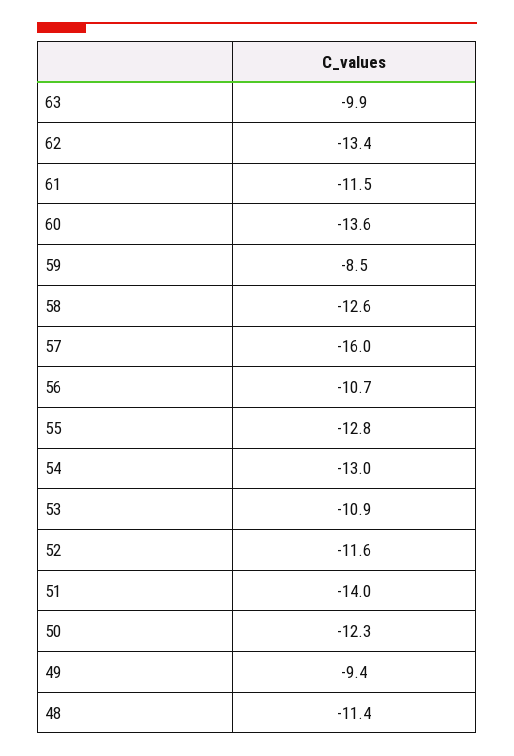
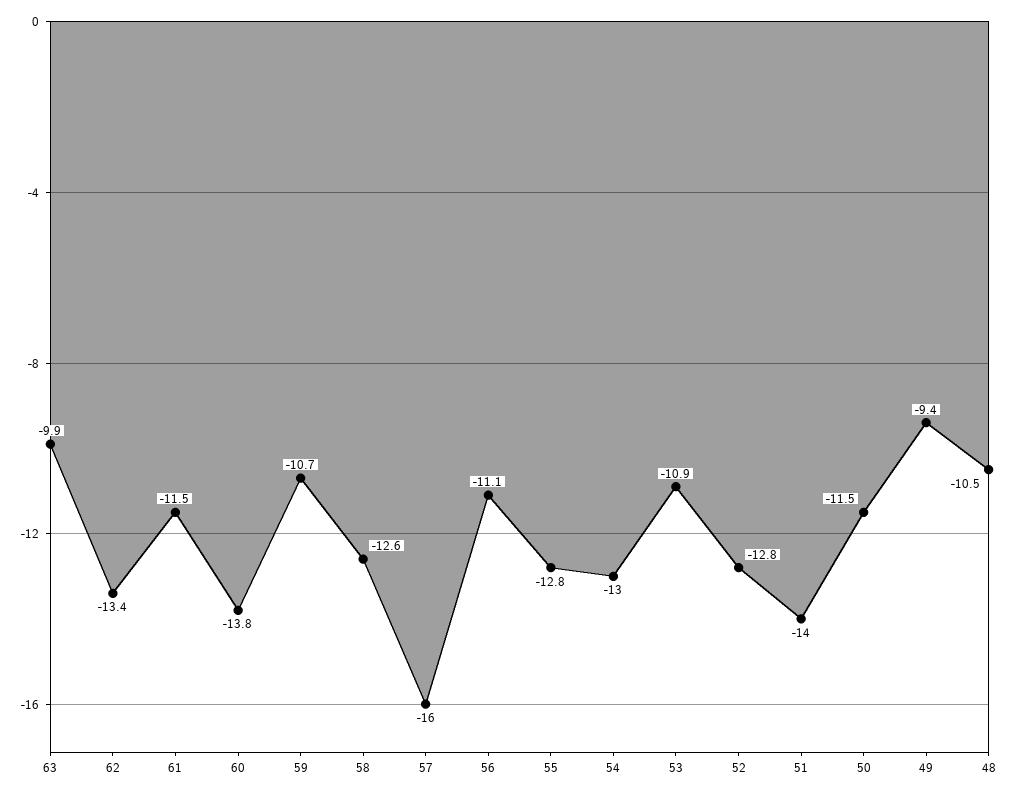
60: -13.6 -> -13.8
59: -8.5 -> -10.7
56: -10.7 -> -11.1
52: -11.6 -> -12.8
50: -12.3 -> -11.5
48: -11.4 -> -10.5

